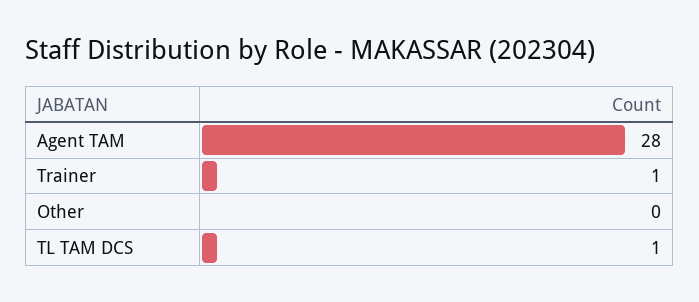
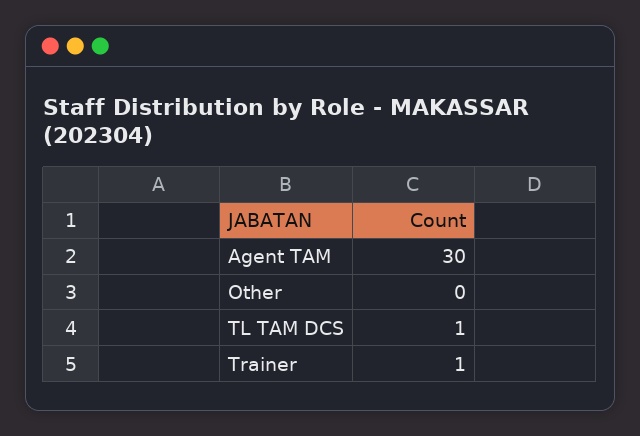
Agent TAM: 28 -> 30

